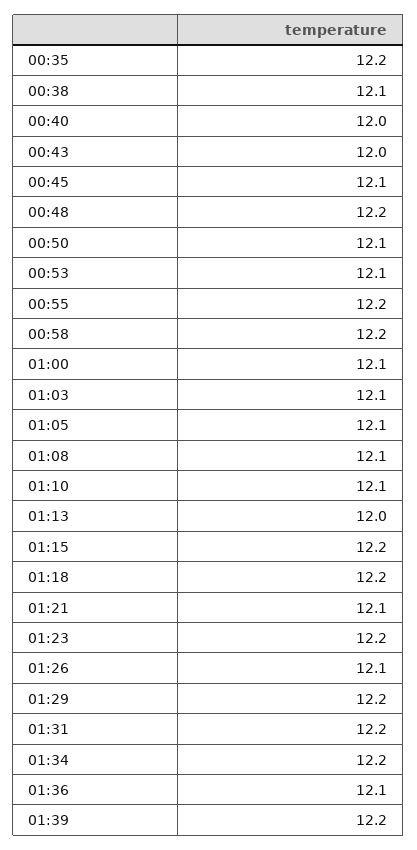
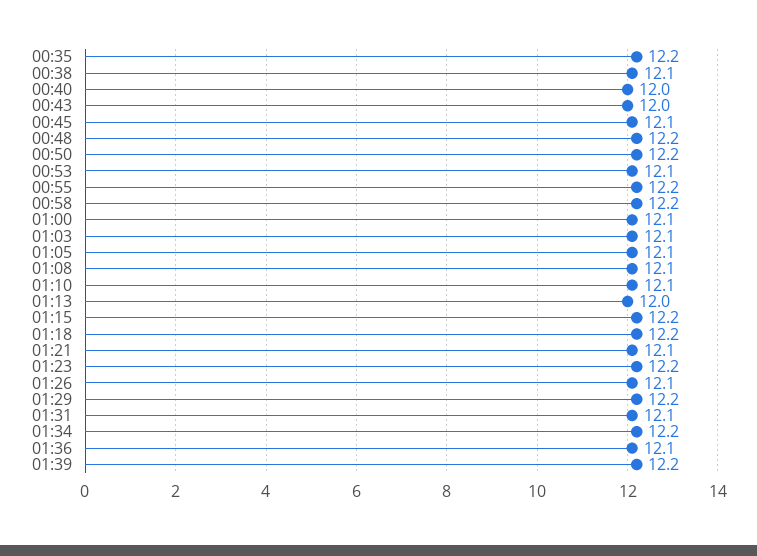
00:50: 12.1 -> 12.2
01:31: 12.2 -> 12.1

